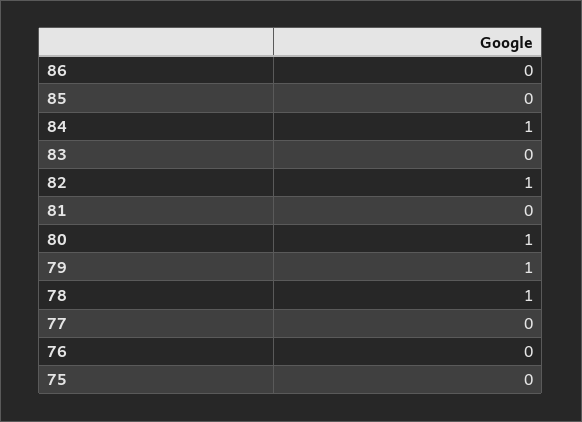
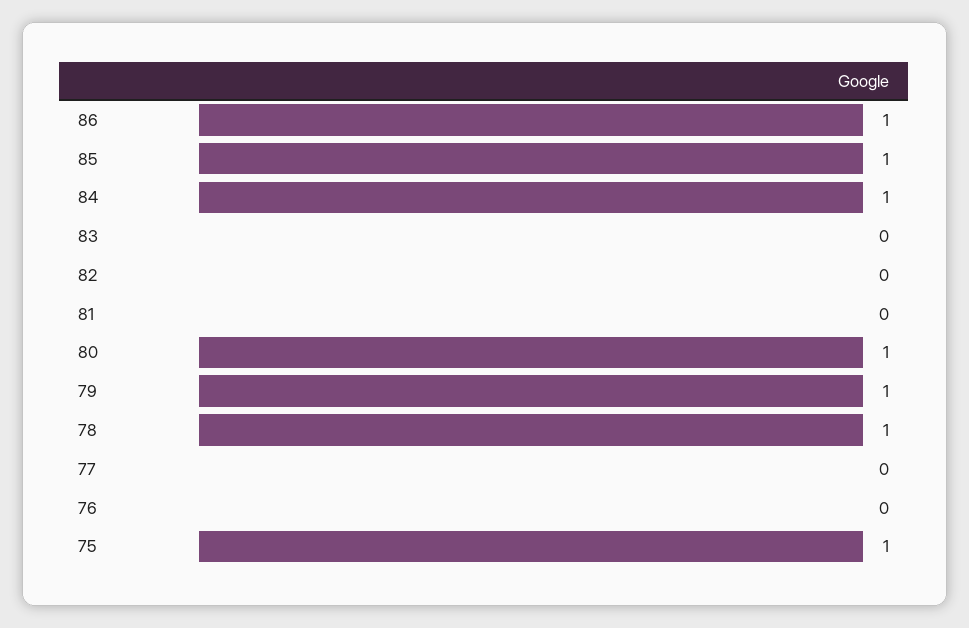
86: 0 -> 1
85: 0 -> 1
82: 1 -> 0
75: 0 -> 1

